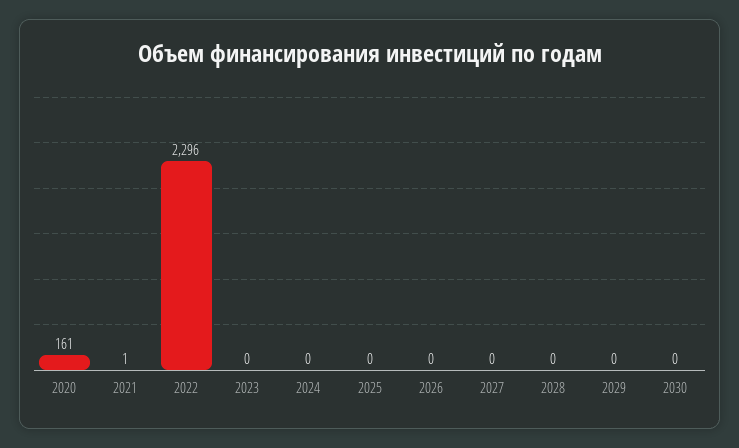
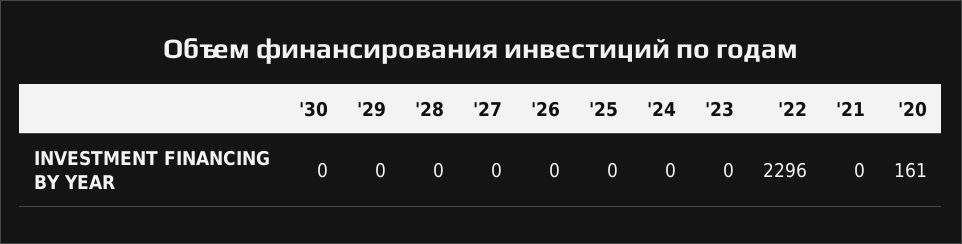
2021: 1 -> 0

